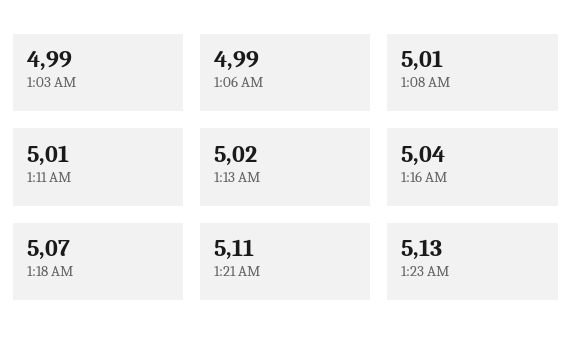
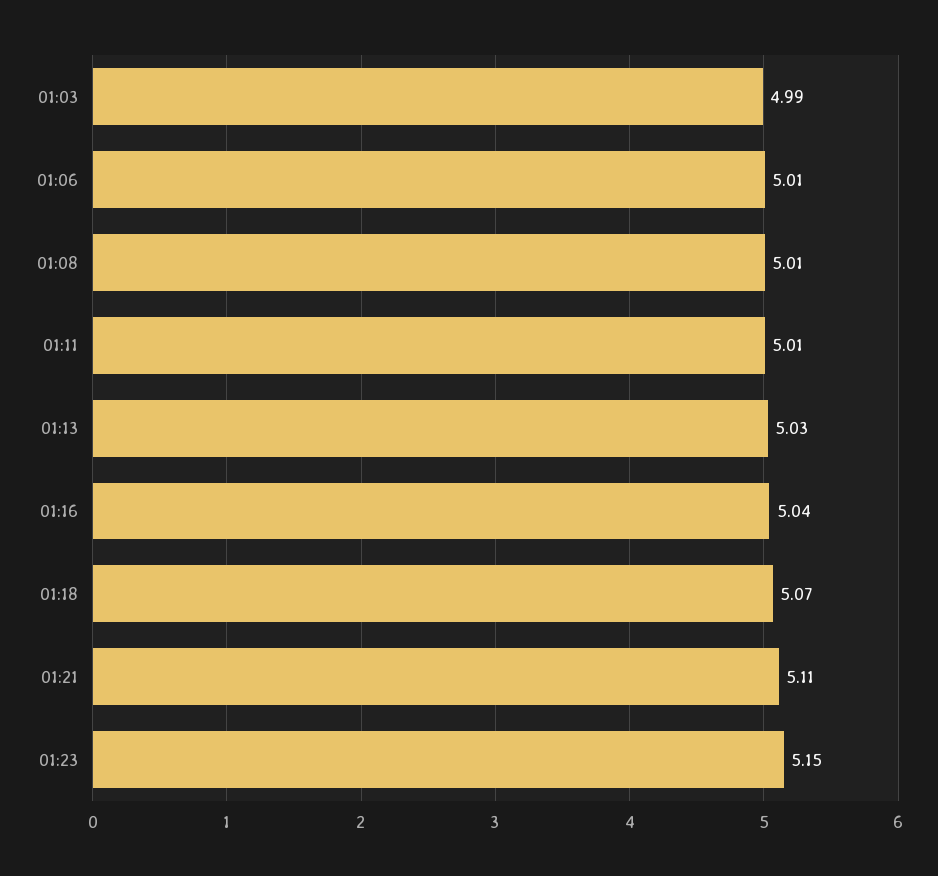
1:06 AM: 4.99 -> 5.01
1:13 AM: 5.02 -> 5.03
1:23 AM: 5.13 -> 5.15

